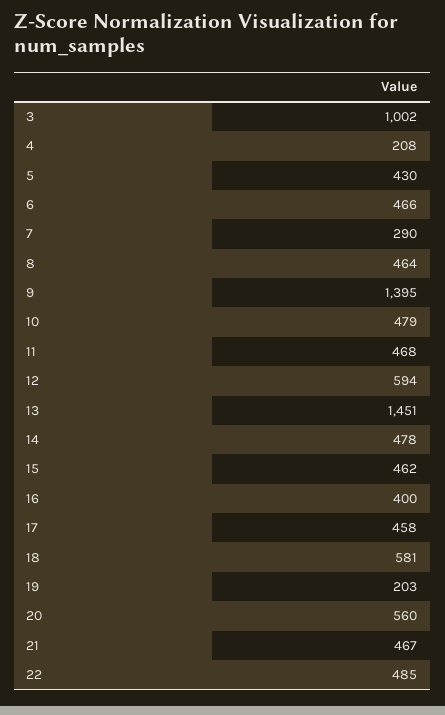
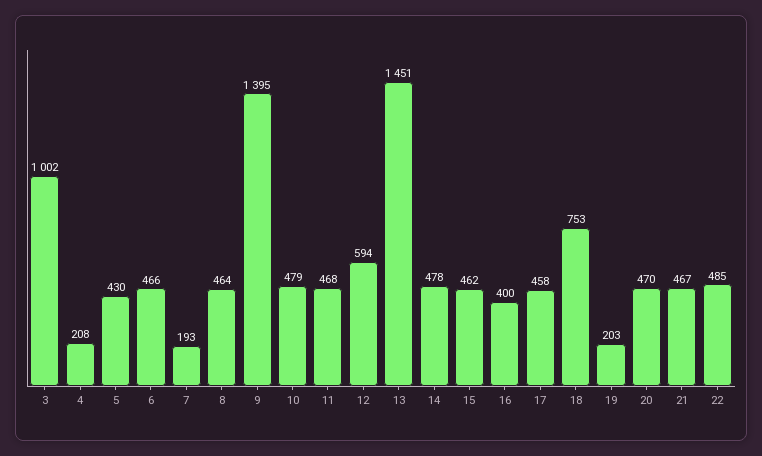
7: 290 -> 193
18: 581 -> 753
20: 560 -> 470

